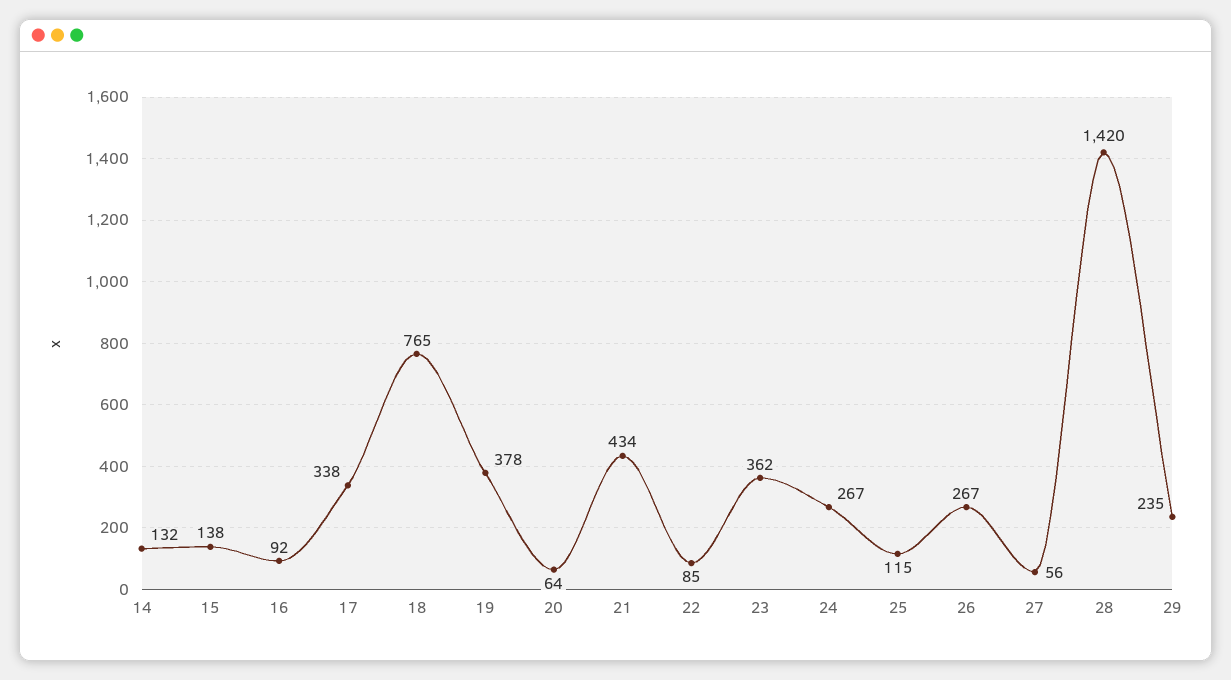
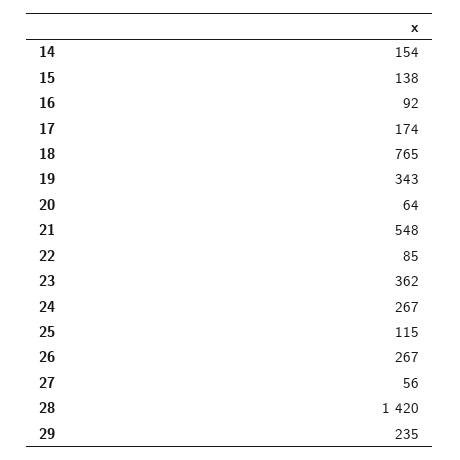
14: 132 -> 154
17: 338 -> 174
19: 378 -> 343
21: 434 -> 548

